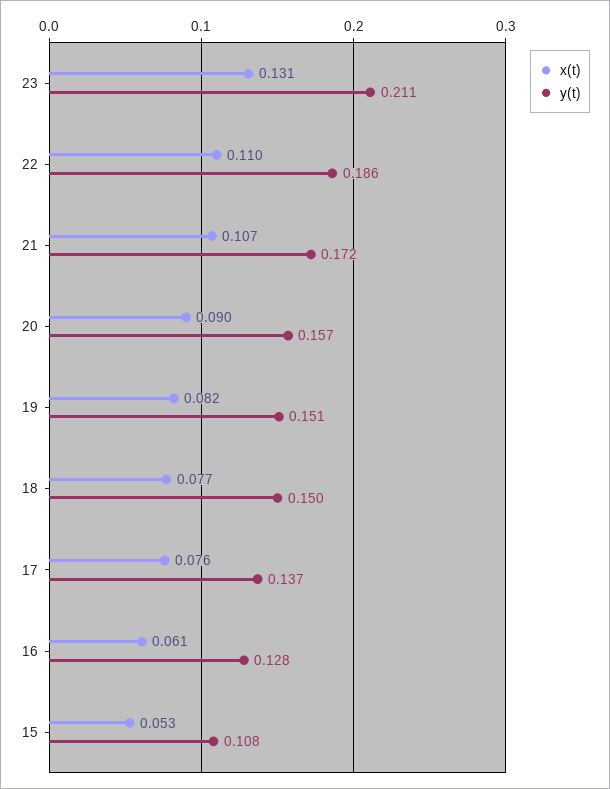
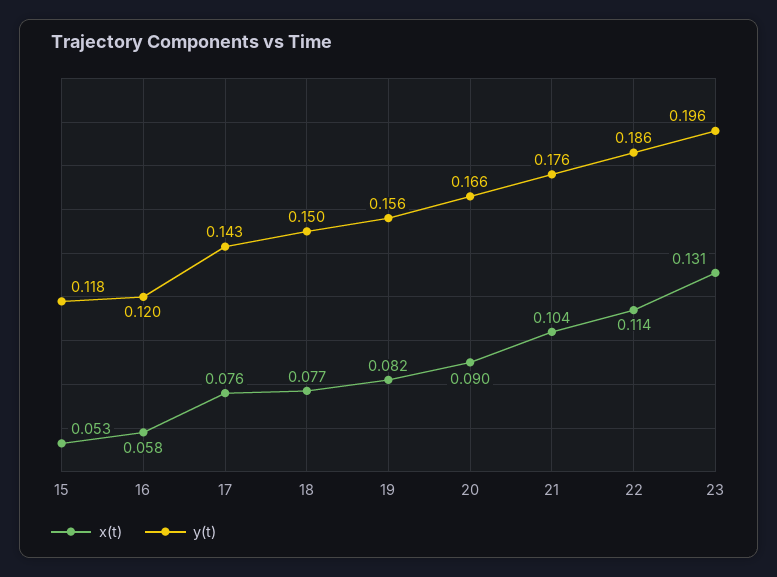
y(t), 23: 0.211 -> 0.196
x(t), 22: 0.11 -> 0.114
x(t), 21: 0.107 -> 0.104
y(t), 21: 0.172 -> 0.176
y(t), 20: 0.157 -> 0.166
y(t), 19: 0.151 -> 0.156
y(t), 17: 0.137 -> 0.143
x(t), 16: 0.061 -> 0.058
y(t), 16: 0.128 -> 0.12
y(t), 15: 0.108 -> 0.118

